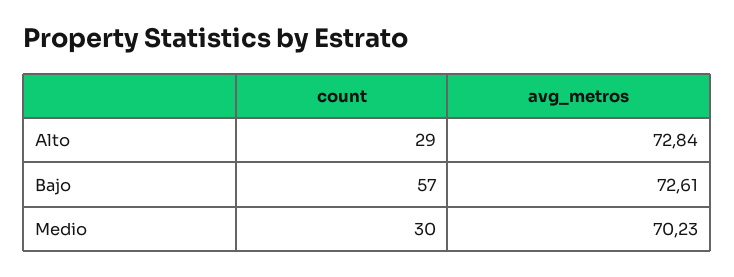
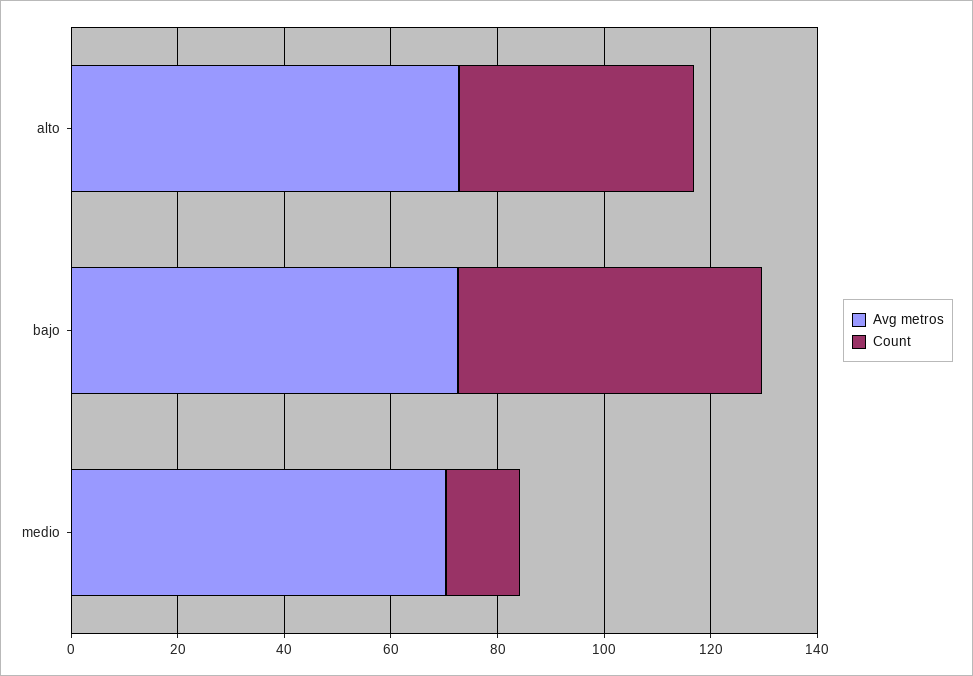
count, Alto: 29 -> 45
count, Medio: 30 -> 15

